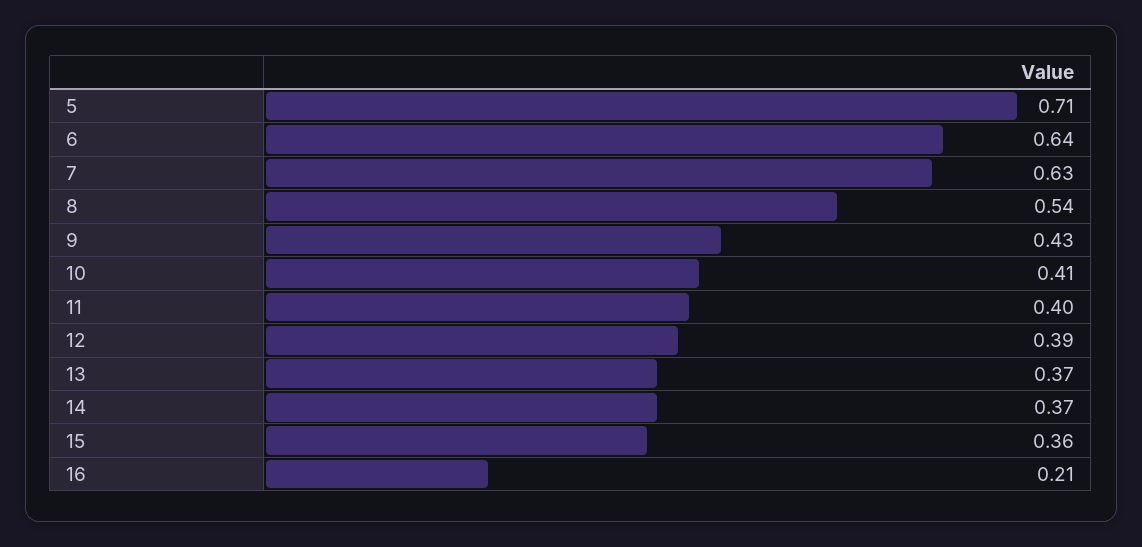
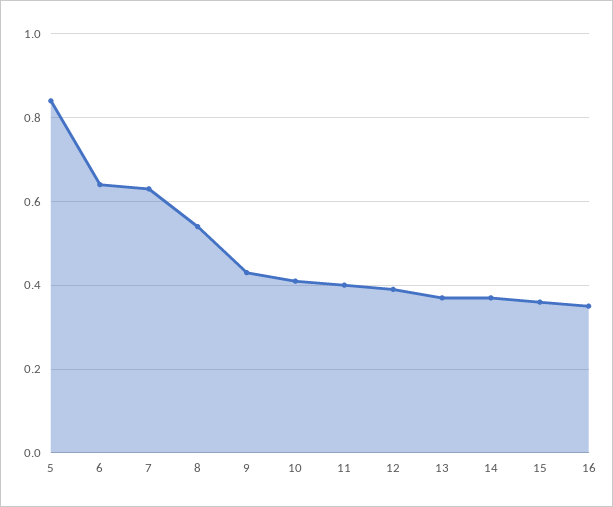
5: 0.71 -> 0.85
16: 0.21 -> 0.35

